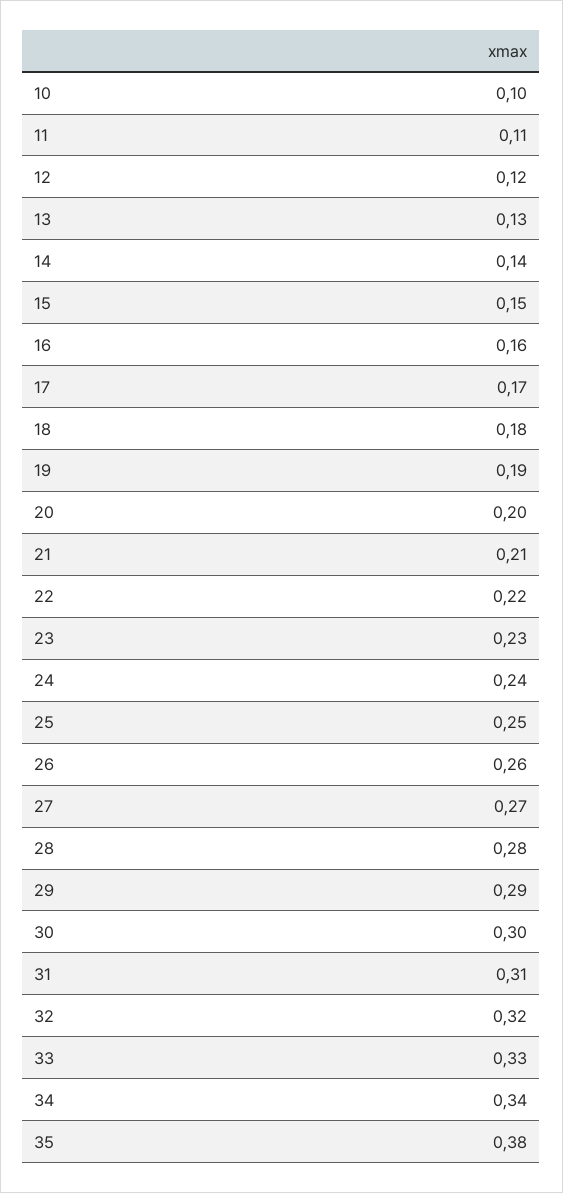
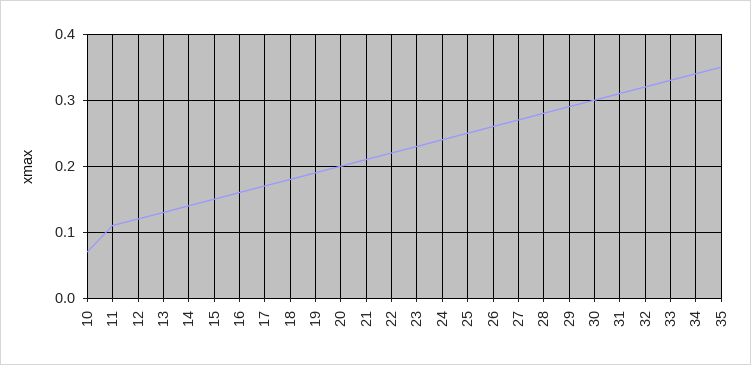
10: 0.1 -> 0.07
35: 0.38 -> 0.35

